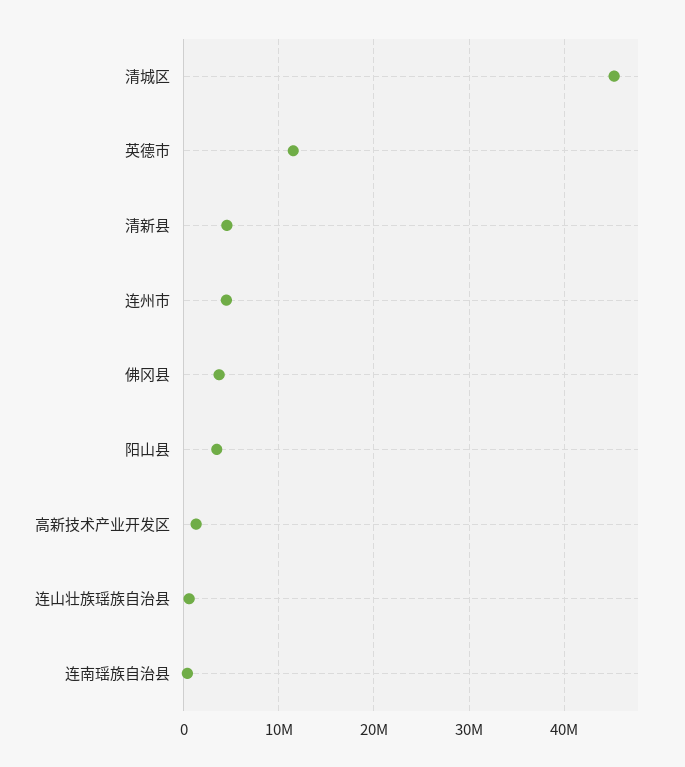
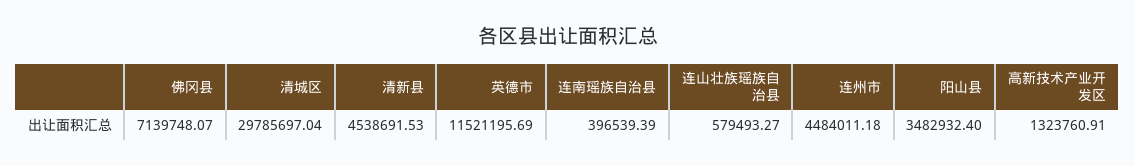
清城区: 45000000 -> 29785697.04
佛冈县: 4000000 -> 7139748.07

